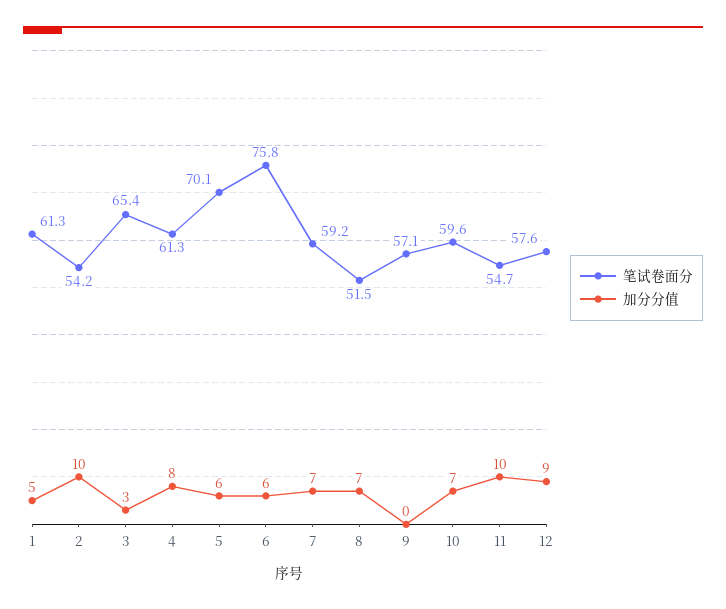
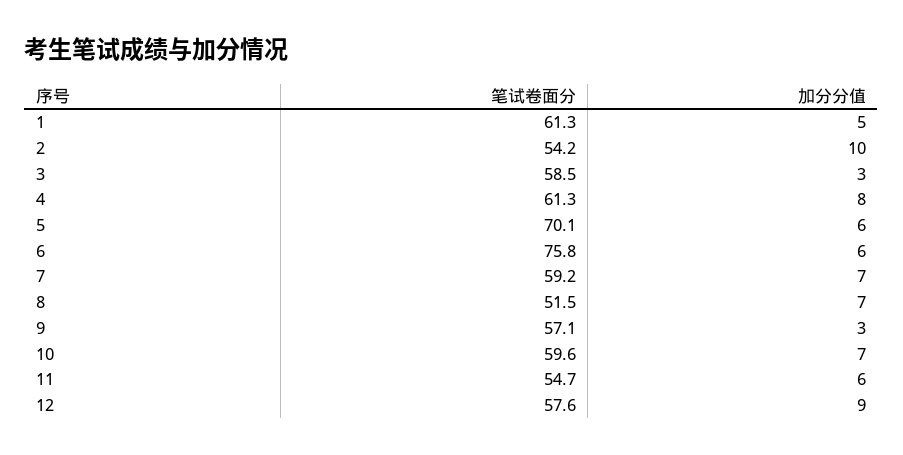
笔试卷面分, 3: 65.4 -> 58.5
加分分值, 9: 0 -> 3
加分分值, 11: 10 -> 6

